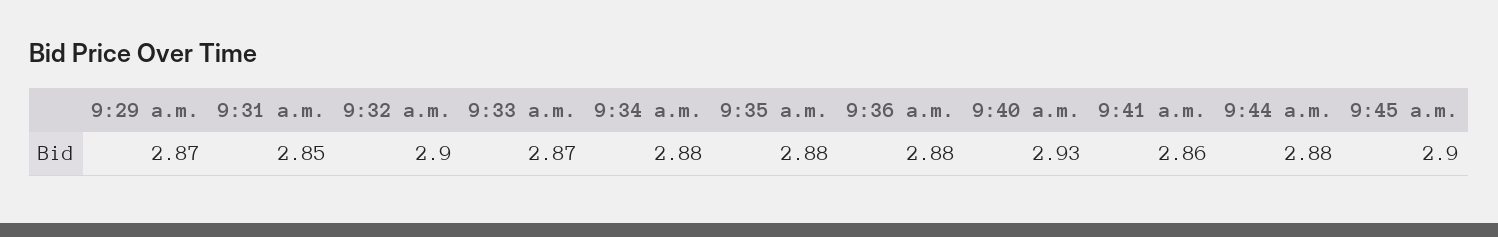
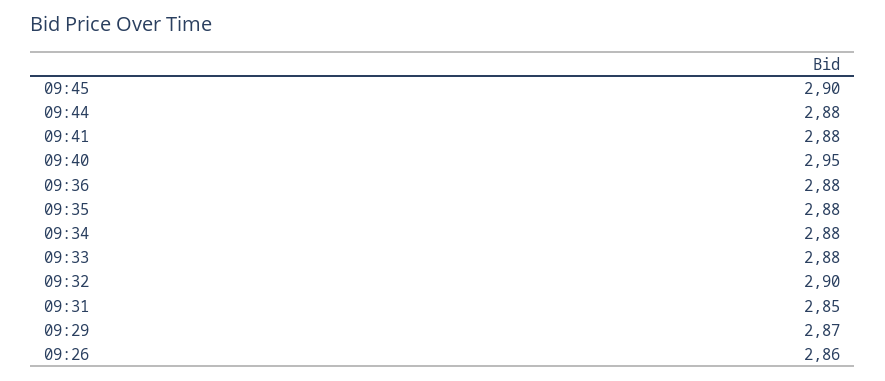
9:33 a.m.: 2.87 -> 2.88
9:40 a.m.: 2.93 -> 2.95
9:41 a.m.: 2.86 -> 2.88
09:26: none -> 2.86

